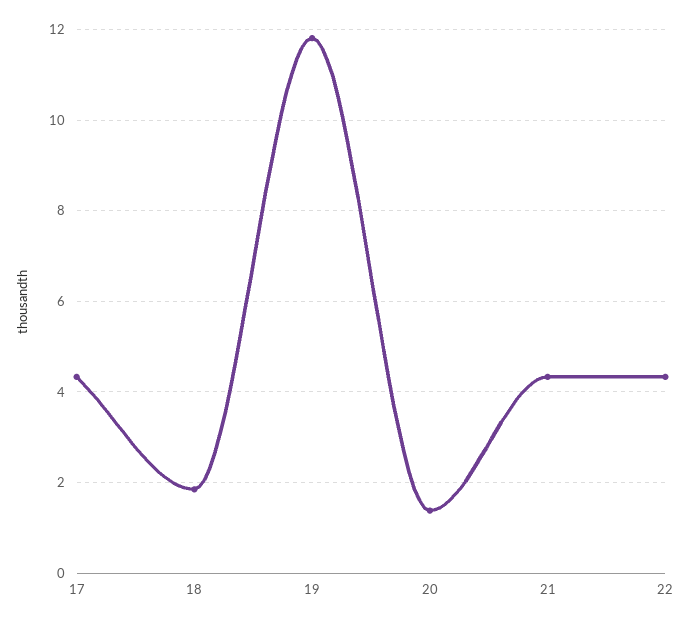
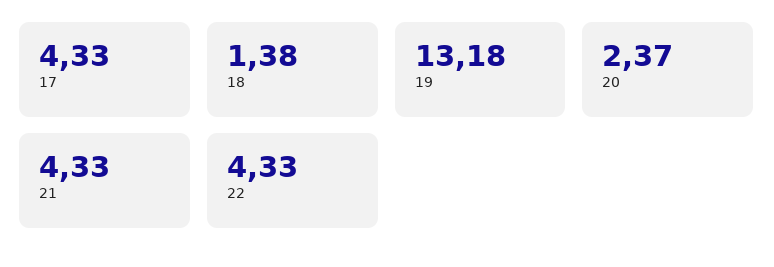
18: 1.8 -> 1.38
19: 11.8 -> 13.18
20: 1.4 -> 2.37

